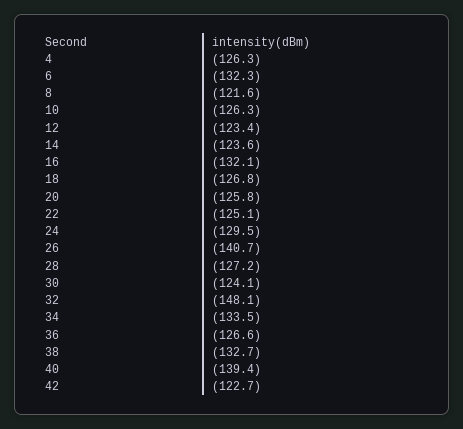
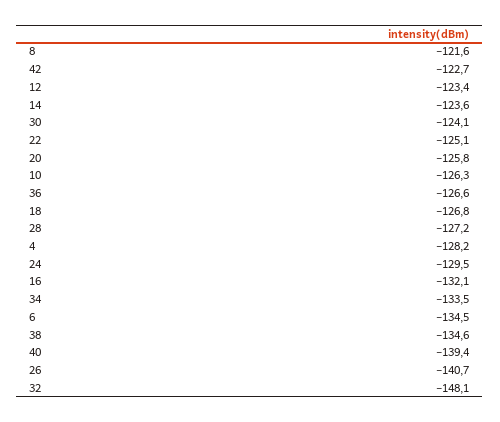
4: -126.3 -> -128.2
6: -132.3 -> -134.5
38: -132.7 -> -134.6

